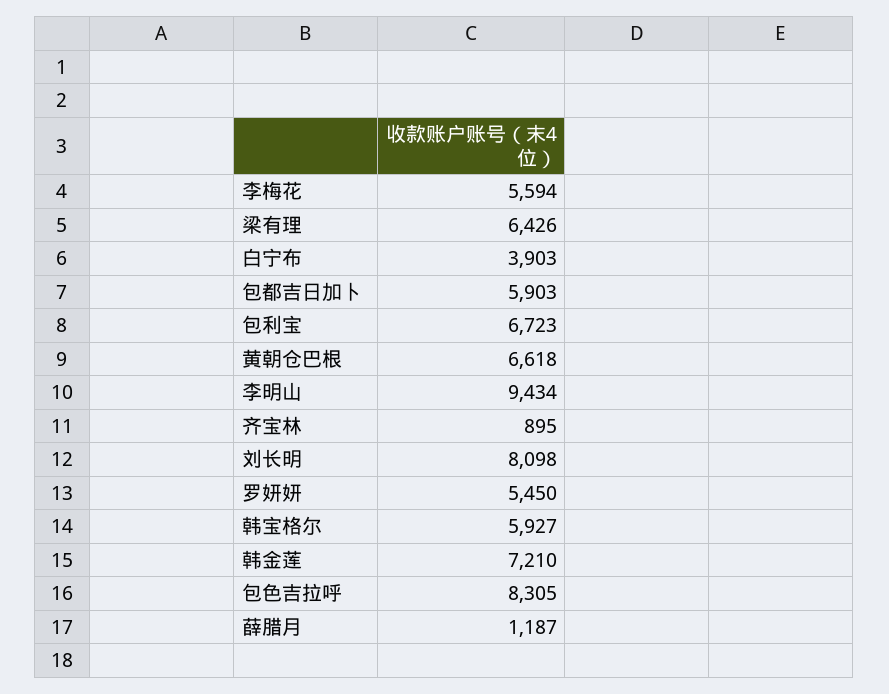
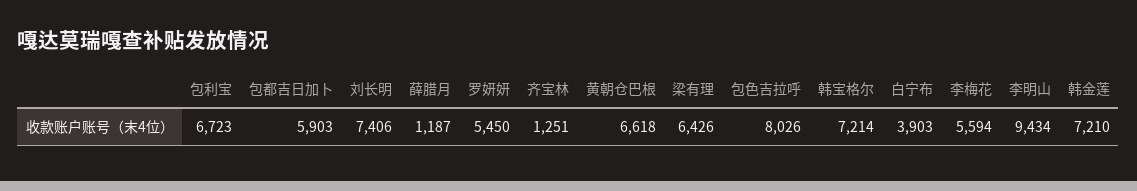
齐宝林: 895 -> 1251
刘长明: 8098 -> 7406
韩宝格尔: 5927 -> 7214
包色吉拉呼: 8305 -> 8026

